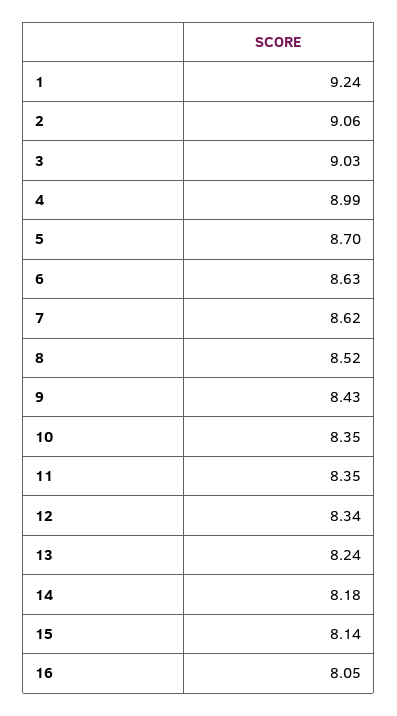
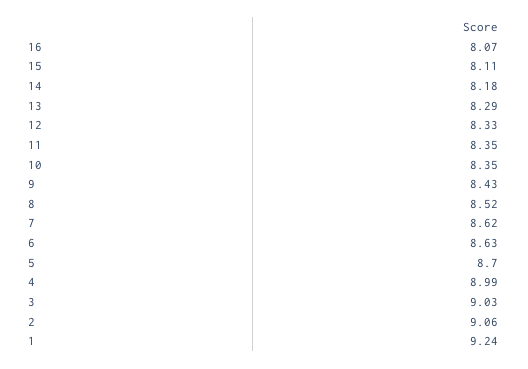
12: 8.34 -> 8.33
13: 8.24 -> 8.29
15: 8.14 -> 8.11
16: 8.05 -> 8.07

